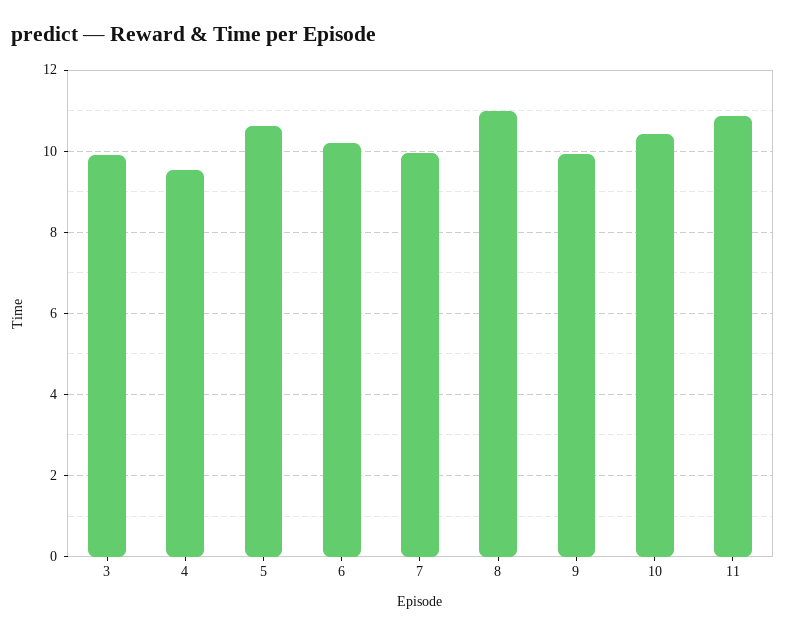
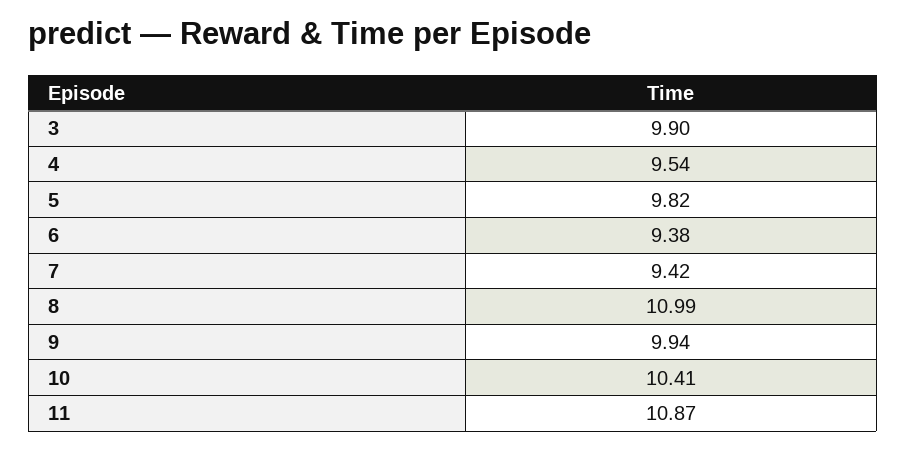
5: 10.6 -> 9.82
6: 10.2 -> 9.38
7: 10 -> 9.42

